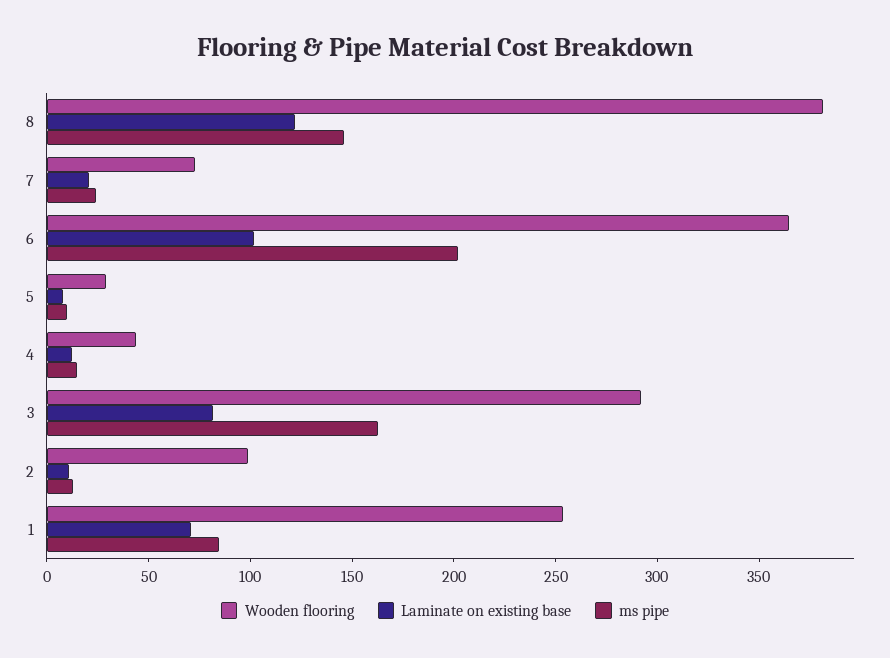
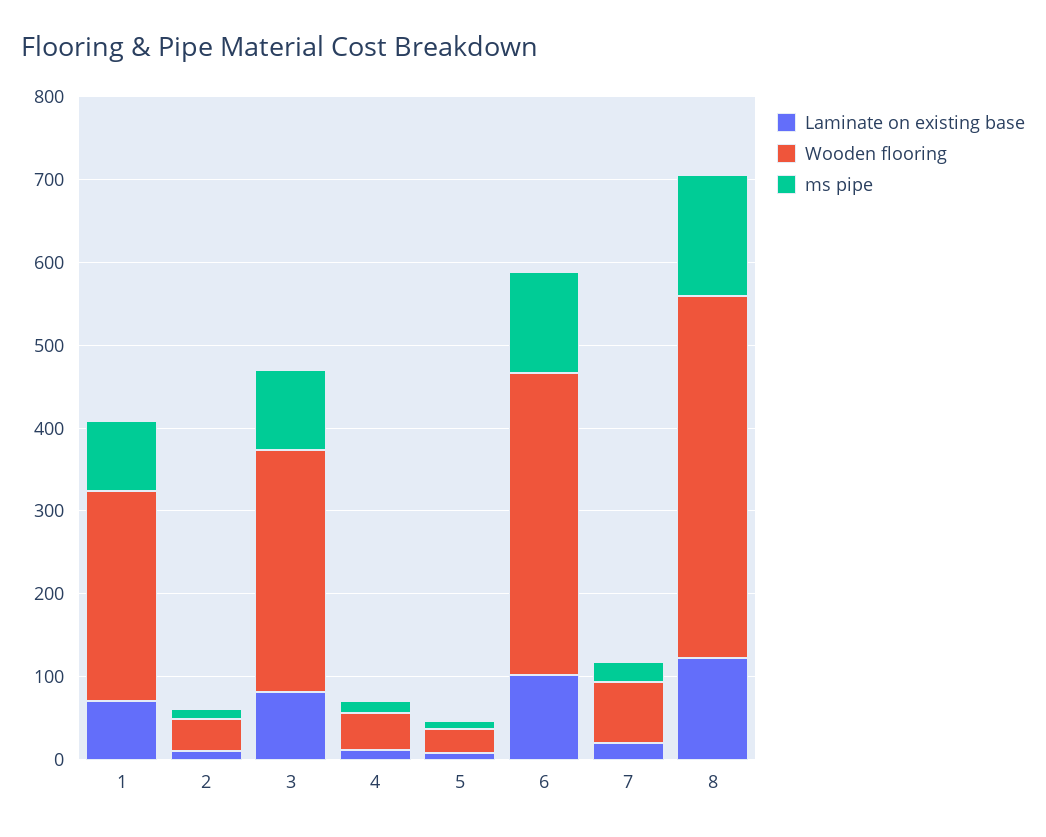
Wooden flooring, 8: 380 -> 440
ms pipe, 6: 200 -> 120
ms pipe, 3: 160 -> 100
Wooden flooring, 2: 100 -> 40

